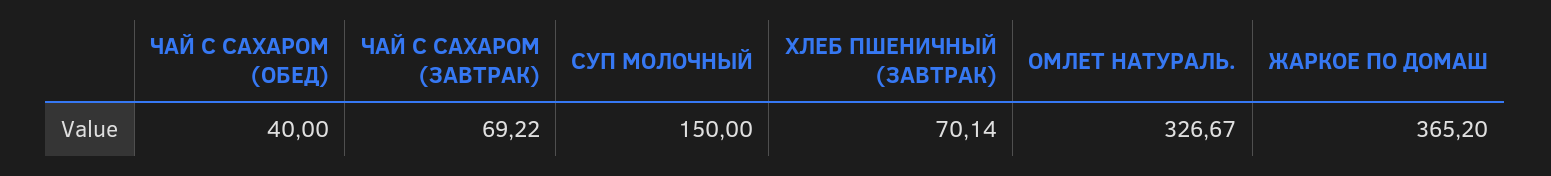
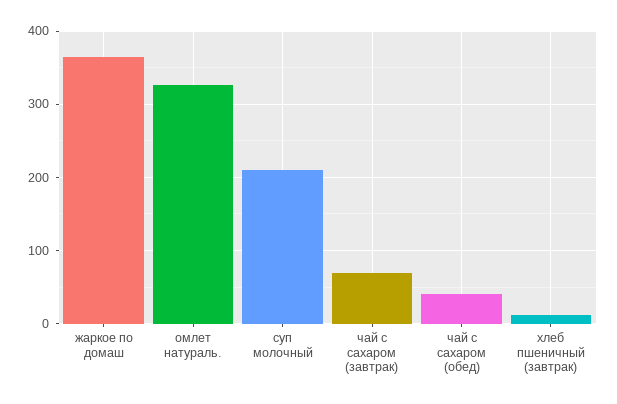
СУП МОЛОЧНЫЙ: 150 -> 210
ХЛЕБ ПШЕНИЧНЫЙ (ЗАВТРАК): 70.14 -> 10

